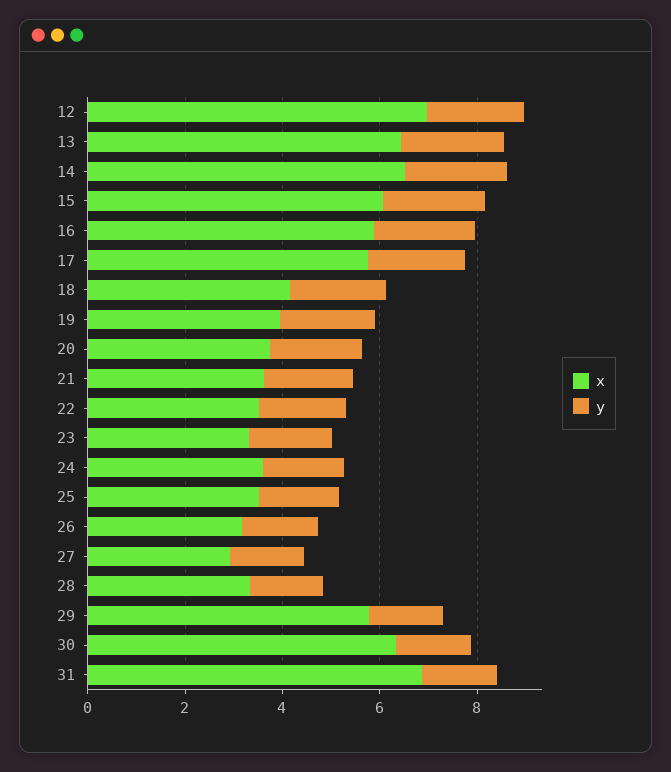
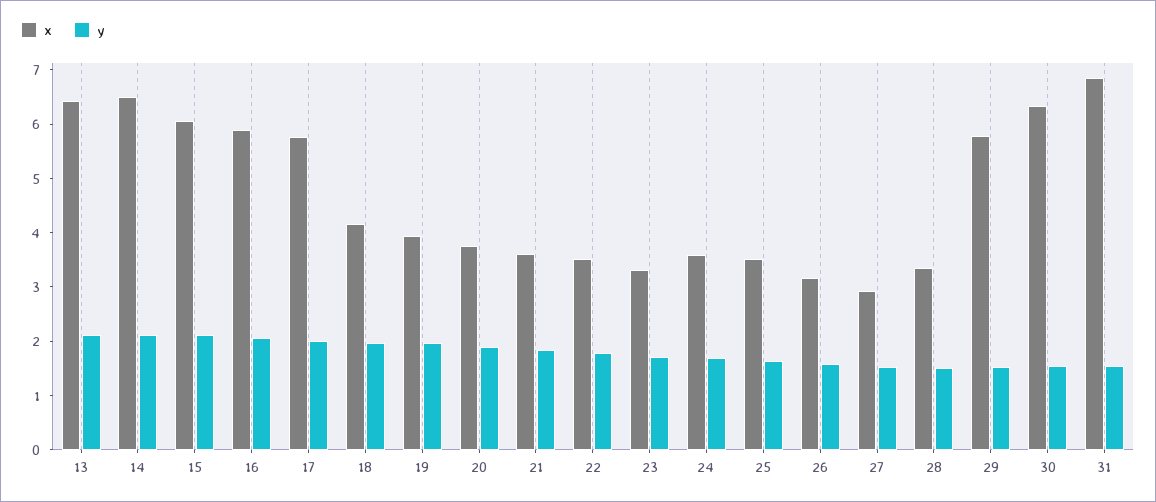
x, 12: 7 -> none
y, 12: 2 -> none

